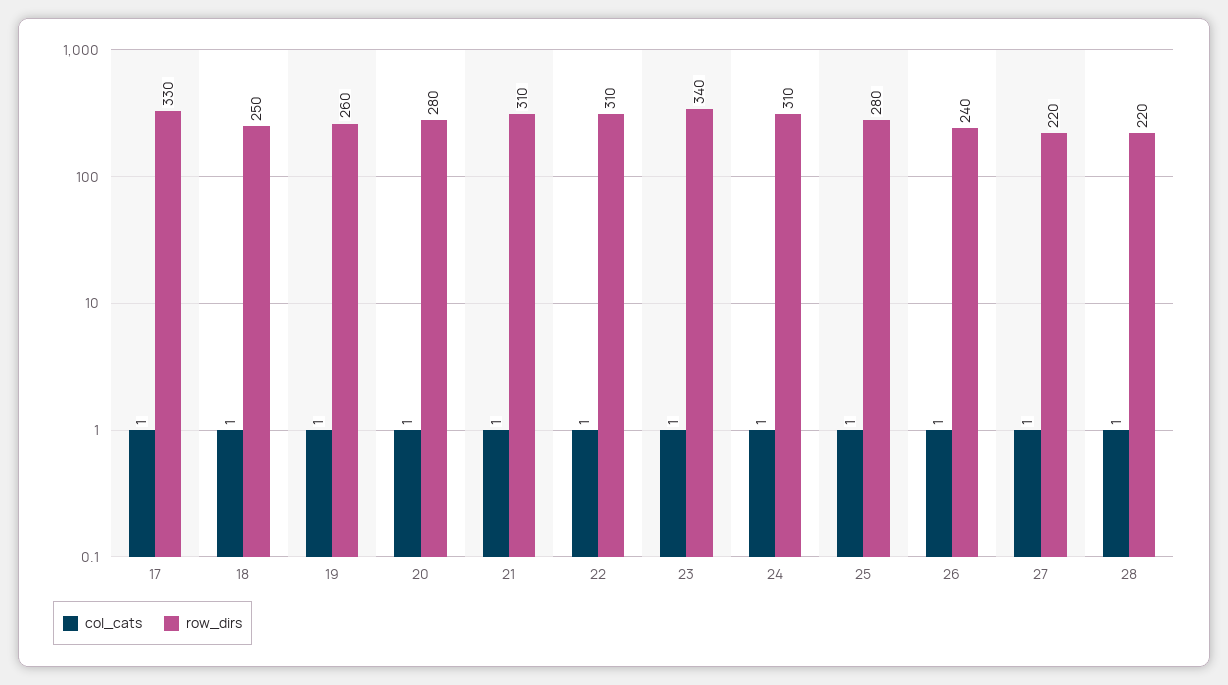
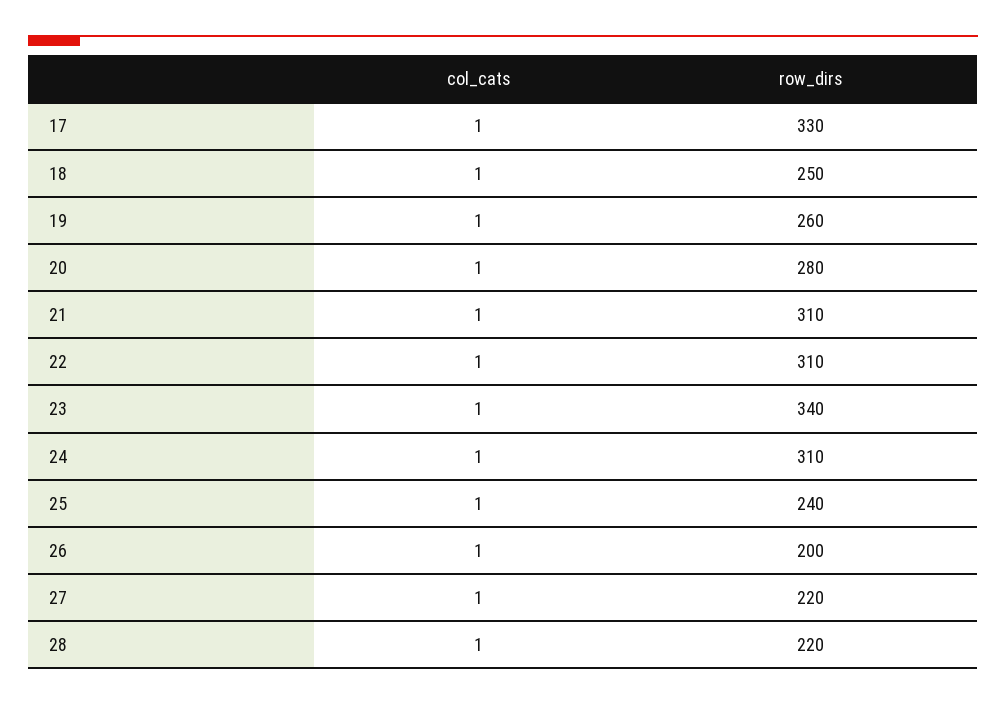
row_dirs, 25: 280 -> 240
row_dirs, 26: 240 -> 200

